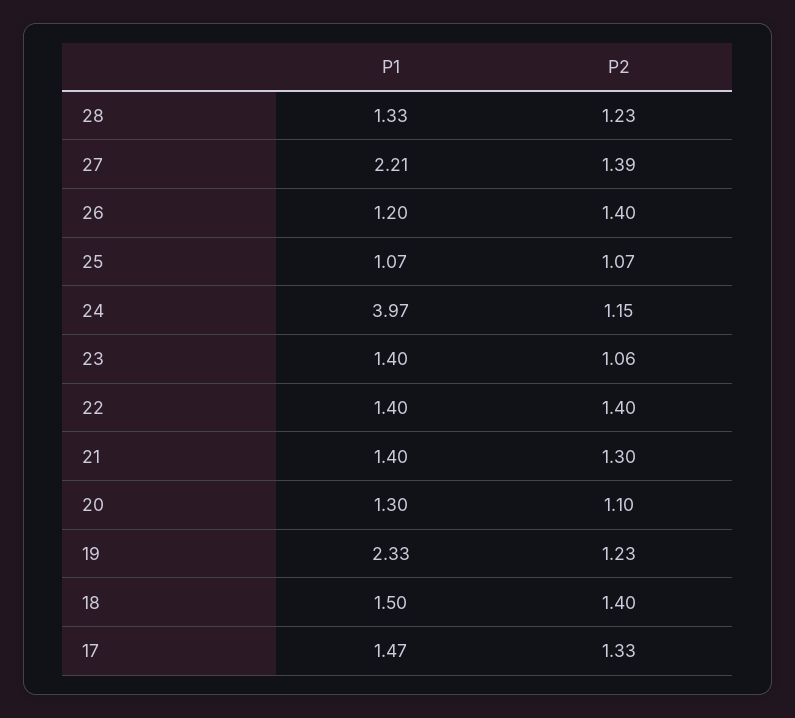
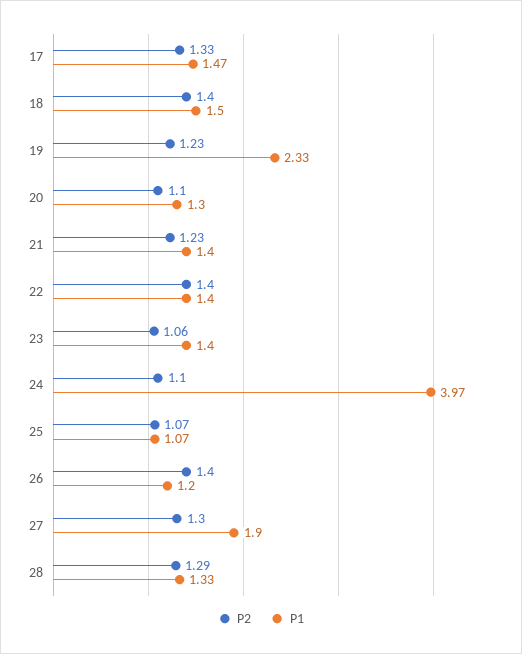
P2, 28: 1.23 -> 1.29
P1, 27: 2.21 -> 1.9
P2, 27: 1.39 -> 1.3
P2, 24: 1.15 -> 1.1
P2, 21: 1.3 -> 1.23

